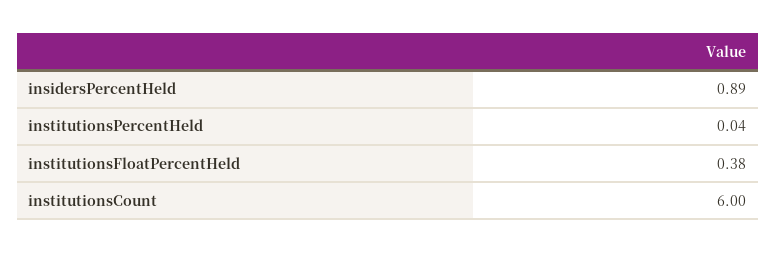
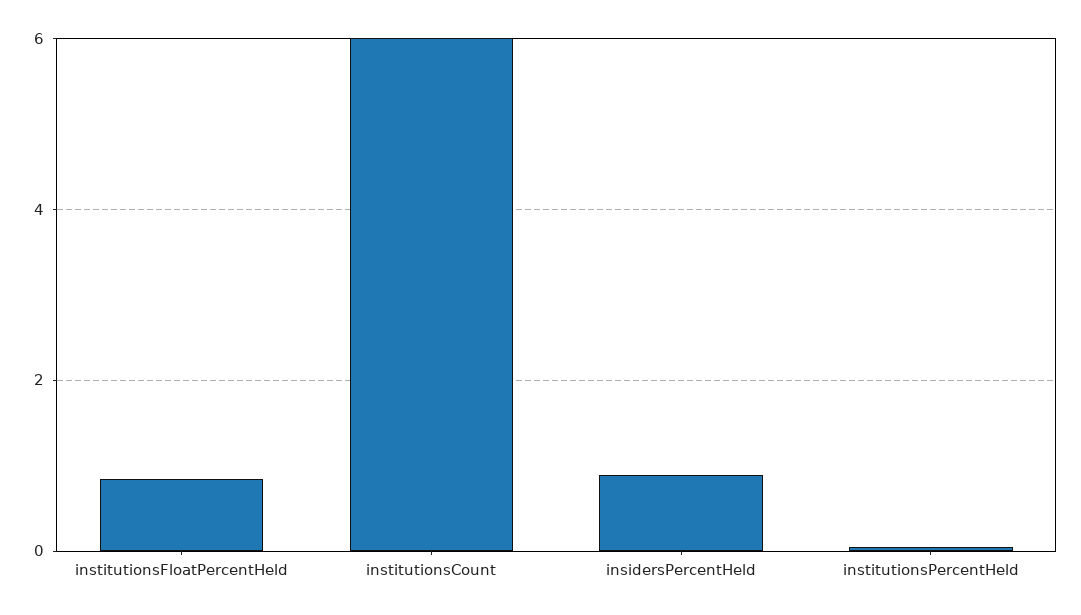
institutionsFloatPercentHeld: 0.38 -> 0.8

